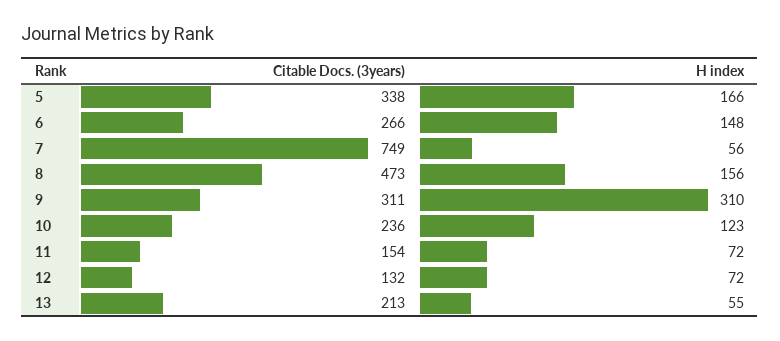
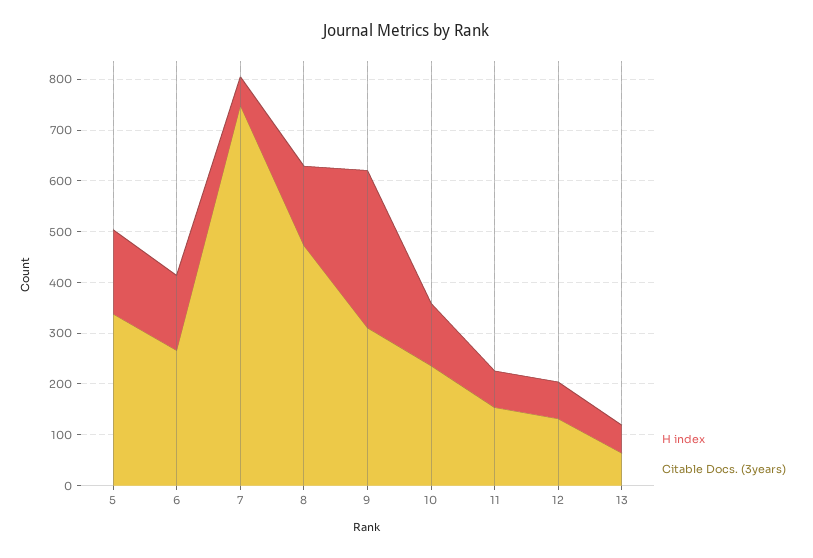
Citable Docs. (3years), 13: 213 -> 60

